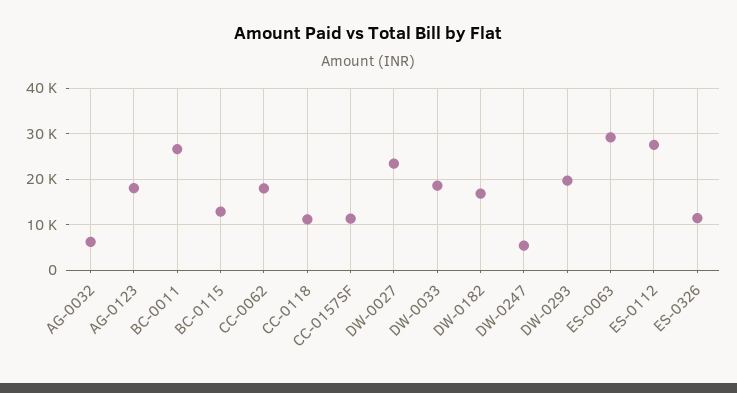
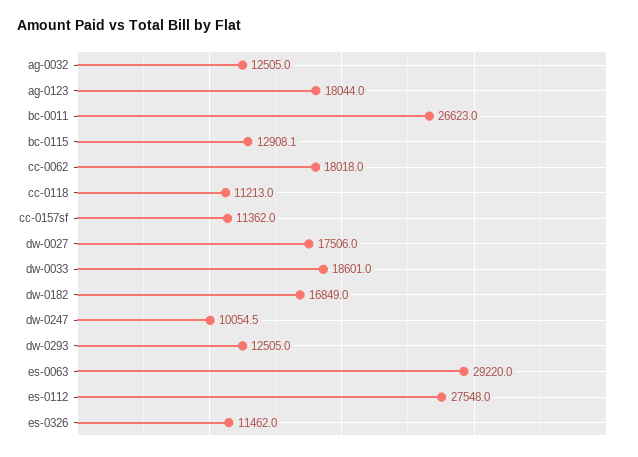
AG-0032: 6000 -> 12505
DW-0027: 24000 -> 17506
DW-0247: 6000 -> 10054.5
DW-0293: 20000 -> 12505

